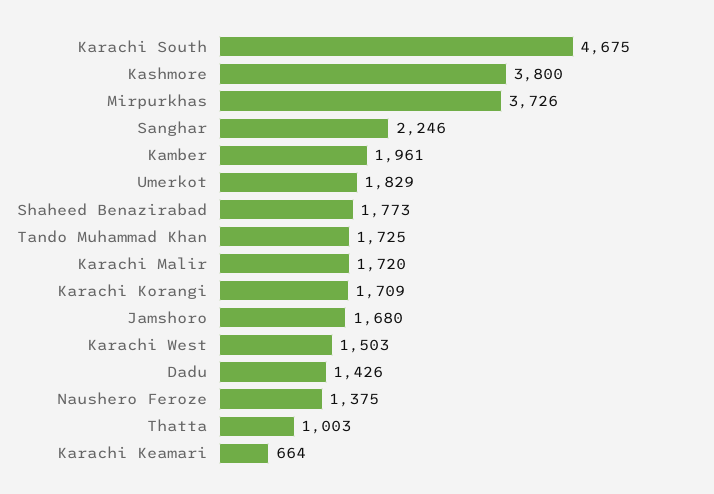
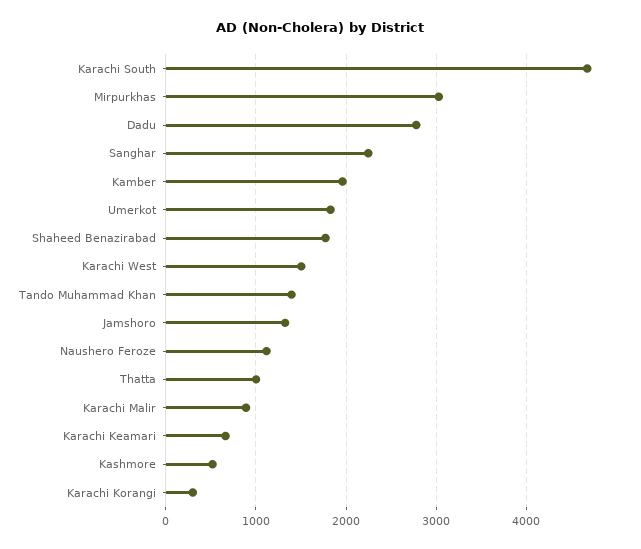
Kashmore: 3800 -> 500
Mirpurkhas: 3726 -> 3000
Tando Muhammad Khan: 1725 -> 1400
Karachi Malir: 1720 -> 900
Karachi Korangi: 1709 -> 300
Jamshoro: 1680 -> 1300
Dadu: 1426 -> 2800
Naushero Feroze: 1375 -> 1100

